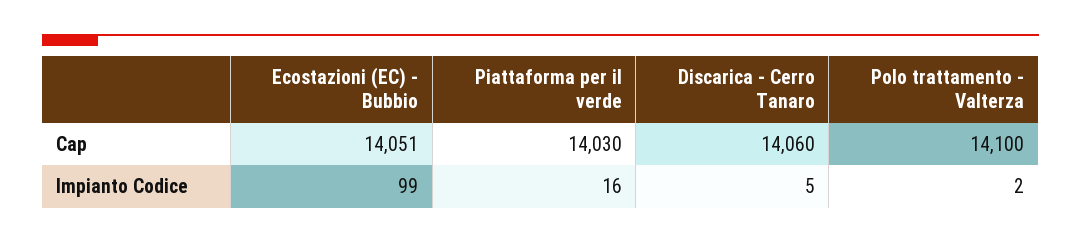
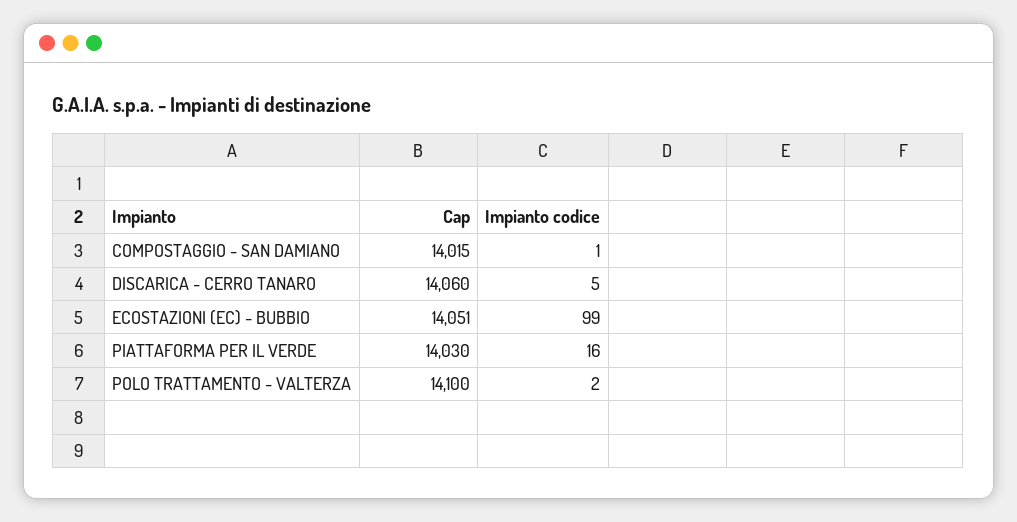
COMPOSTAGGIO - SAN DAMIANO, Cap: none -> 14015
COMPOSTAGGIO - SAN DAMIANO, Impianto Codice: none -> 1

